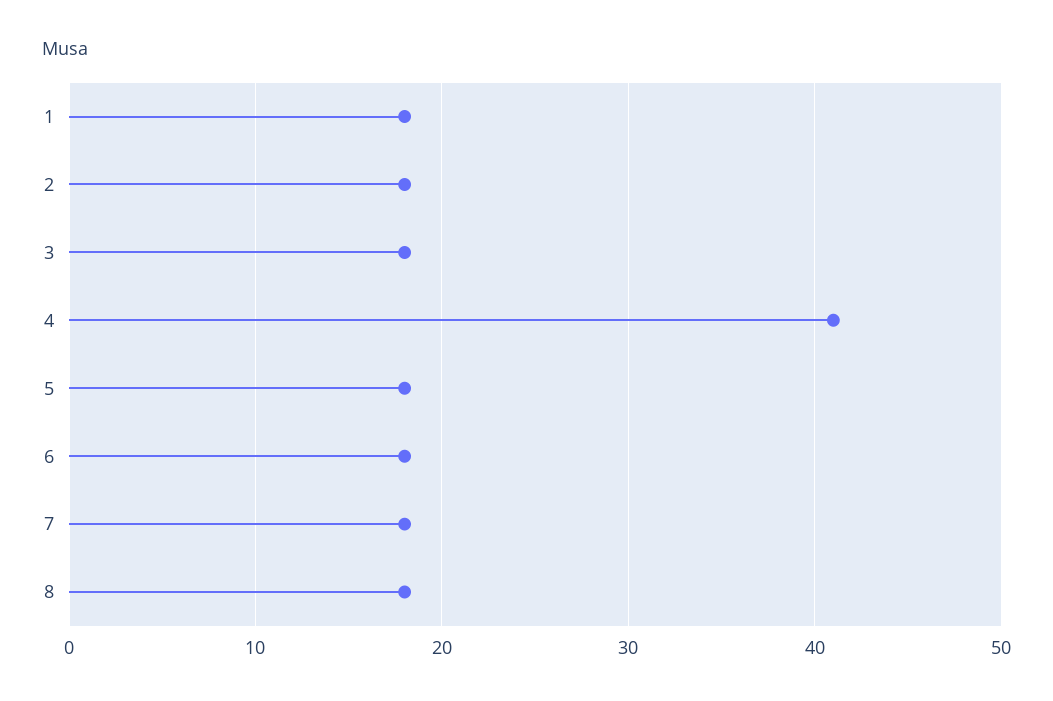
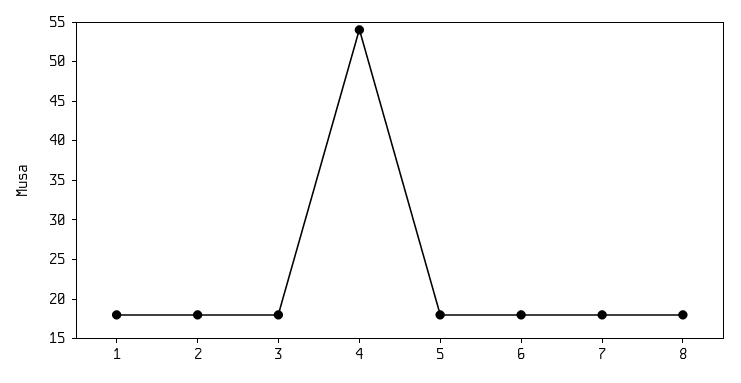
4: 41 -> 55

